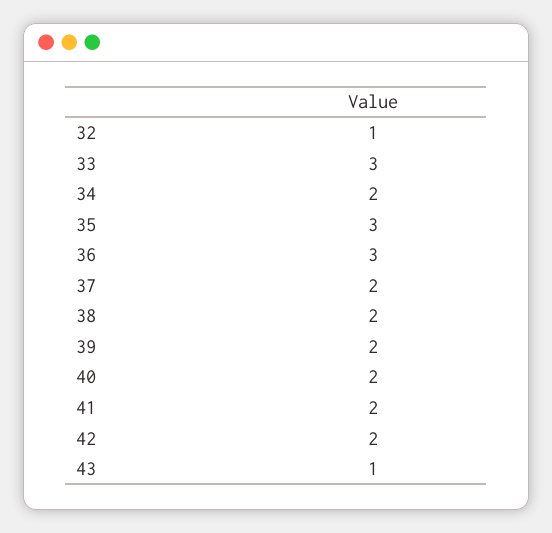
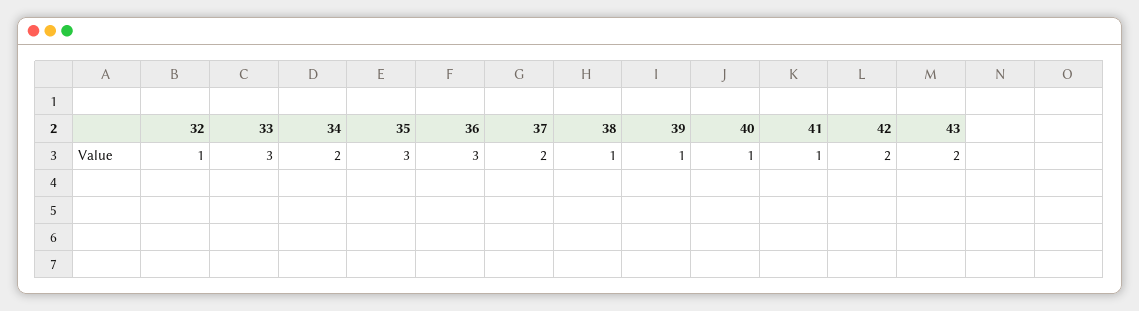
38: 2 -> 1
39: 2 -> 1
40: 2 -> 1
41: 2 -> 1
43: 1 -> 2

